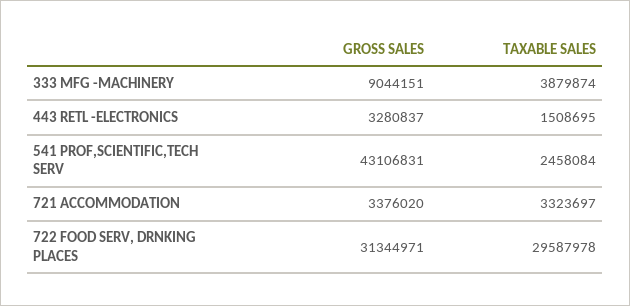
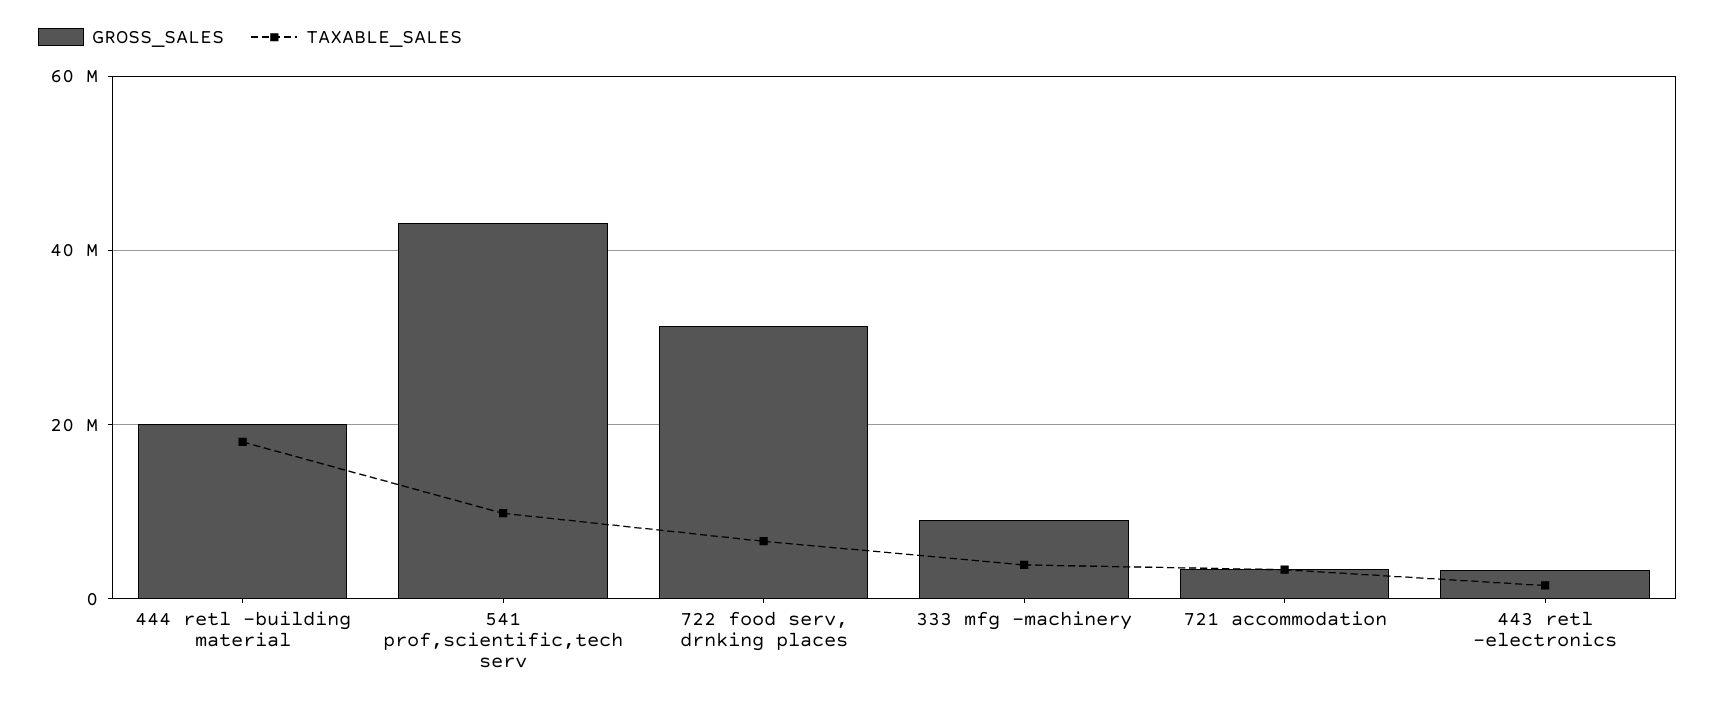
TAXABLE SALES, 541 PROF,SCIENTIFIC,TECH SERV: 2458084 -> 10000000
TAXABLE SALES, 722 FOOD SERV, DRNKING PLACES: 29587978 -> 6000000
GROSS SALES, 444 retl -building material: none -> 20000000
TAXABLE SALES, 444 retl -building material: none -> 18000000

